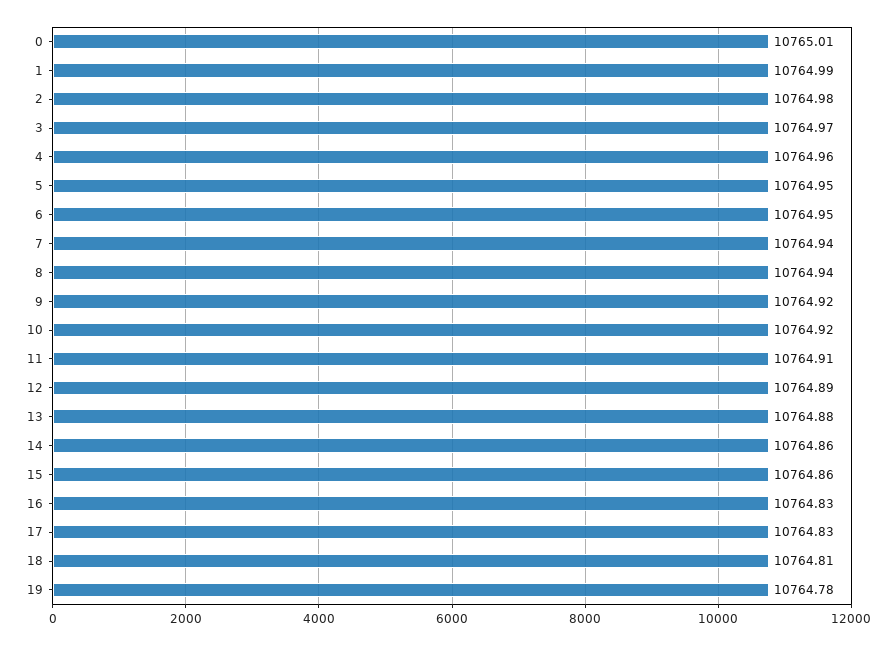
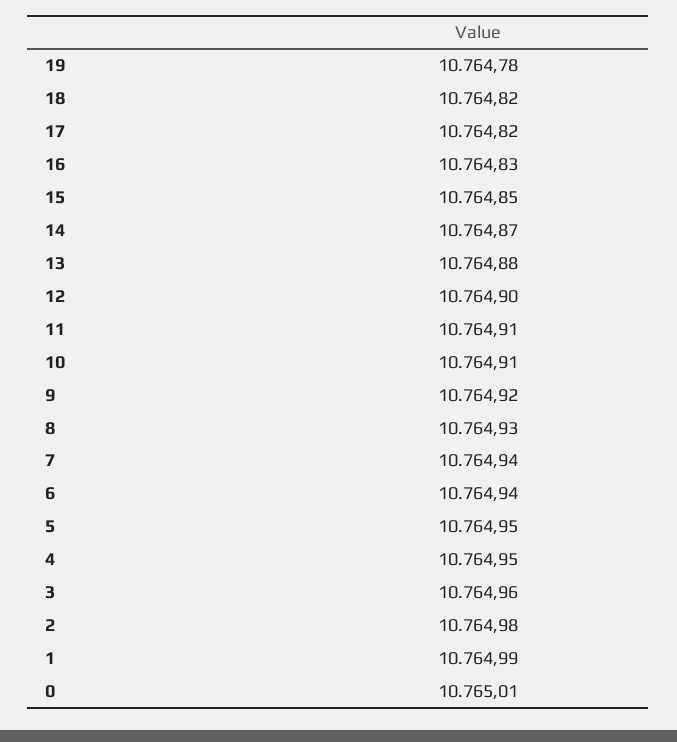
3: 10764.97 -> 10764.96
4: 10764.96 -> 10764.95
6: 10764.95 -> 10764.94
8: 10764.94 -> 10764.93
10: 10764.92 -> 10764.91
12: 10764.89 -> 10764.9
14: 10764.86 -> 10764.87
15: 10764.86 -> 10764.85
17: 10764.83 -> 10764.82
18: 10764.81 -> 10764.82

